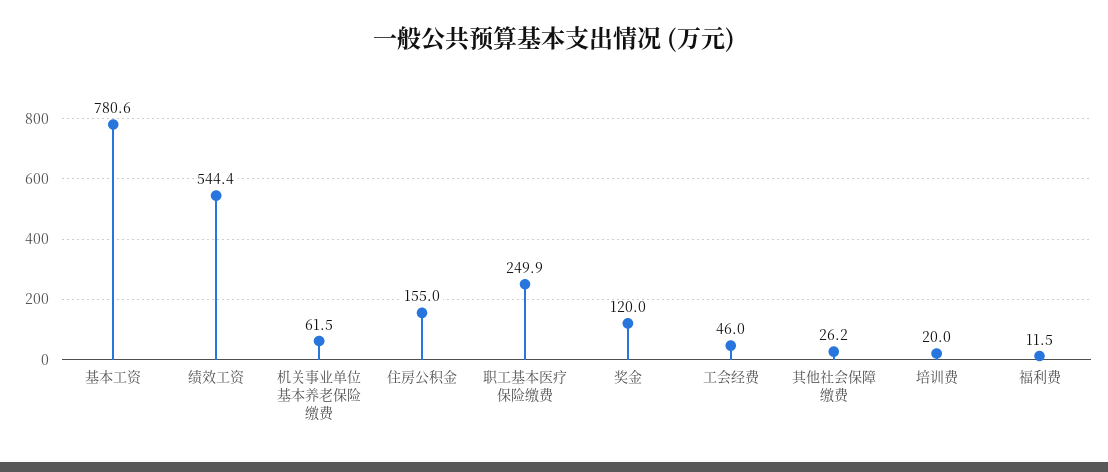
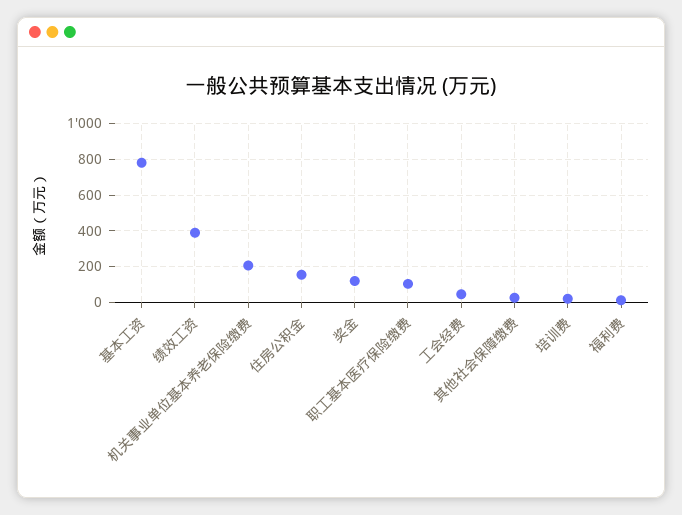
绩效工资: 544.4 -> 400
机关事业单位基本养老保险缴费: 61.5 -> 200
职工基本医疗保险缴费: 249.9 -> 100

